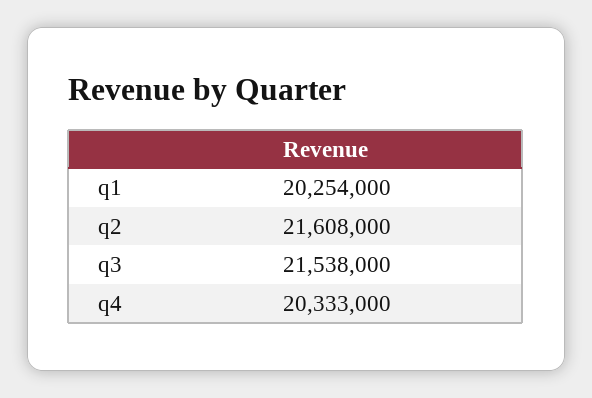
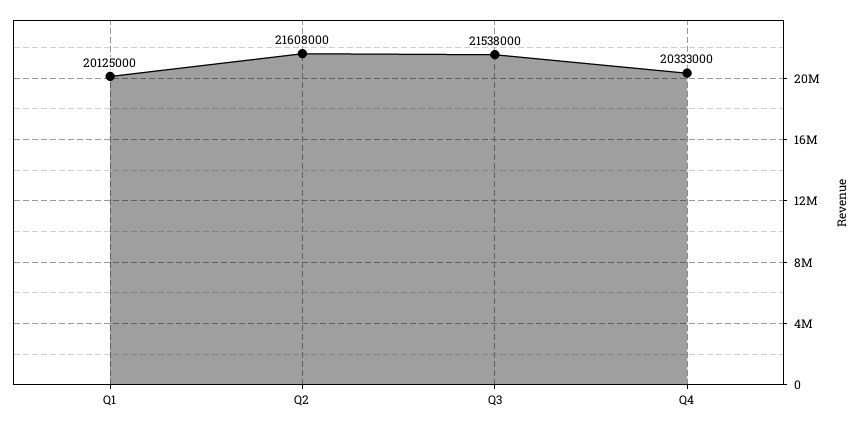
q1: 20254000 -> 20125000

